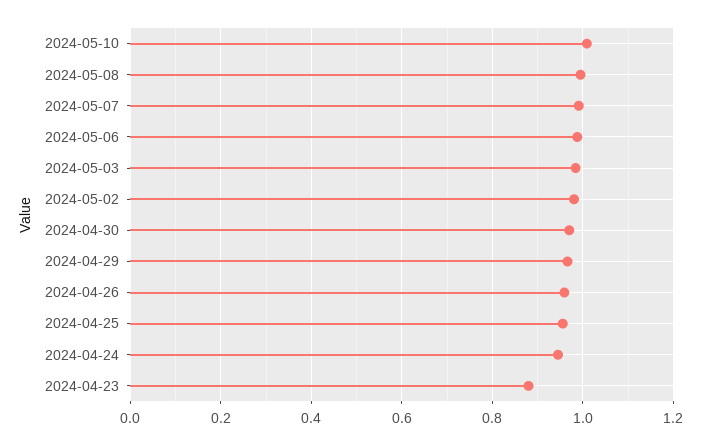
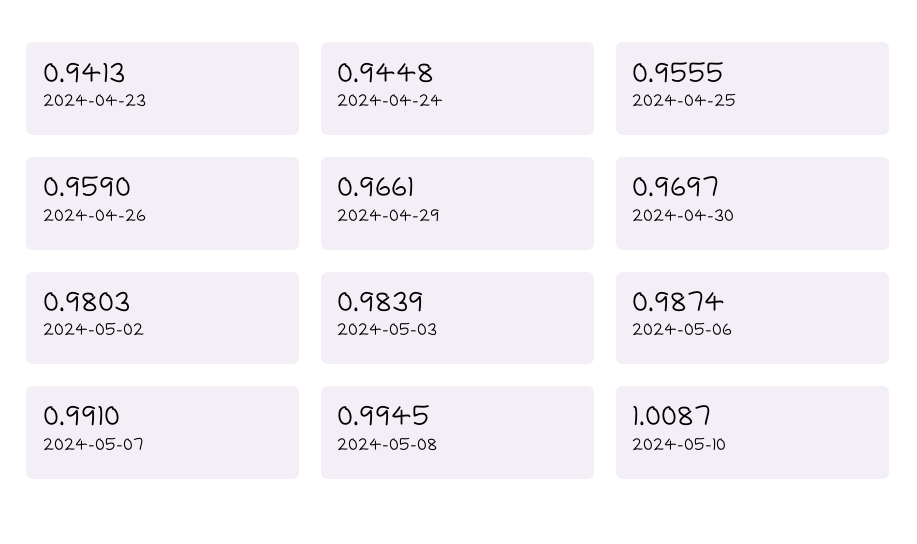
2024-04-23: 0.88 -> 0.9413

